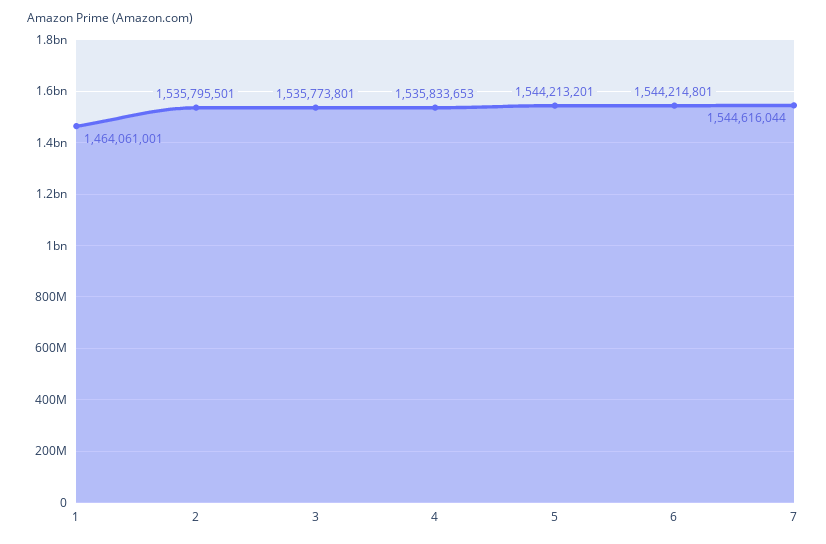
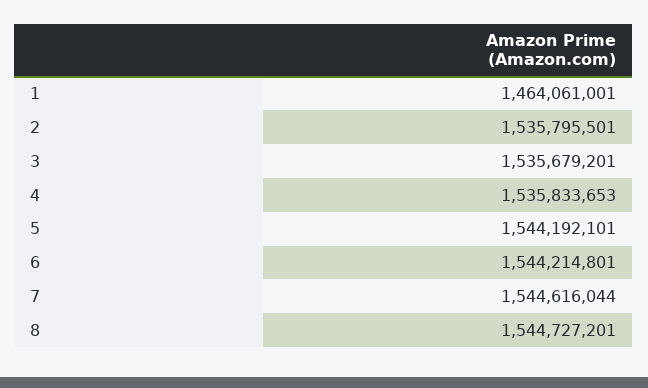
3: 1535773801 -> 1535679201
5: 1544213201 -> 1544192101
8: none -> 1544727201

